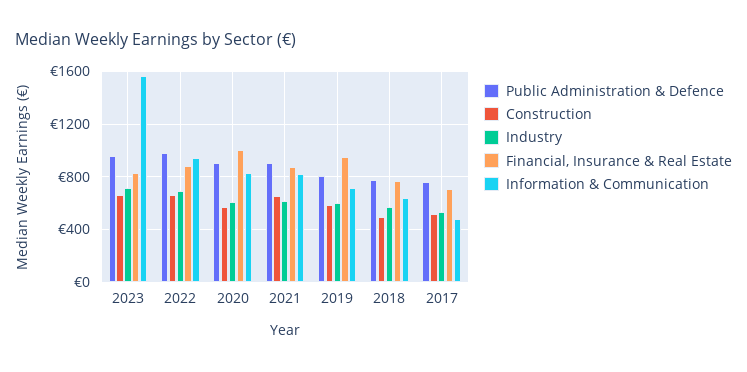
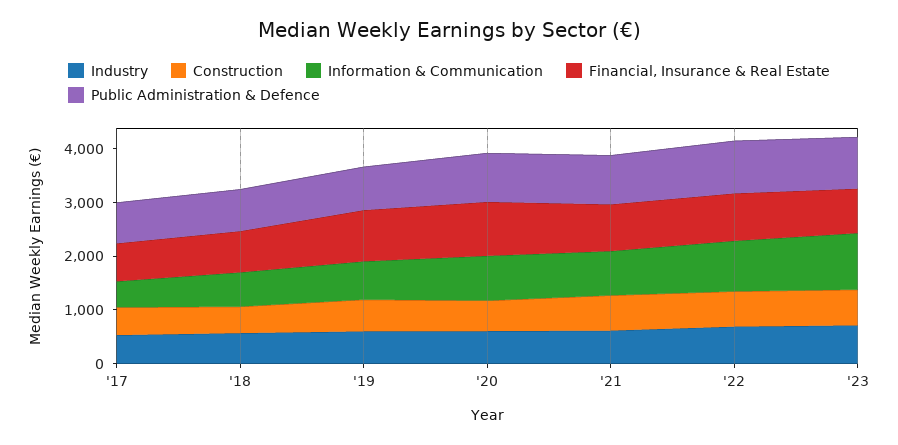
Information & Communication, 2023: 1550 -> 1000

